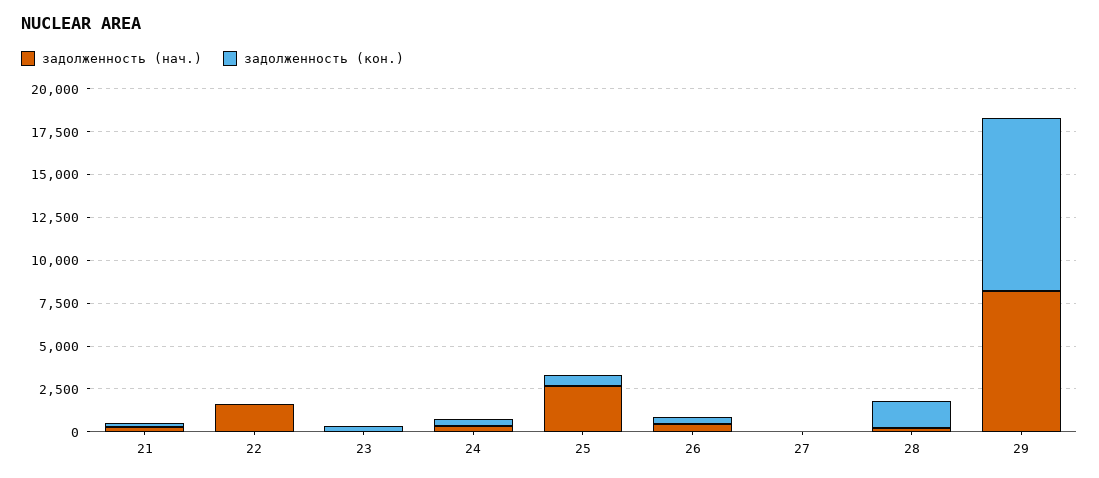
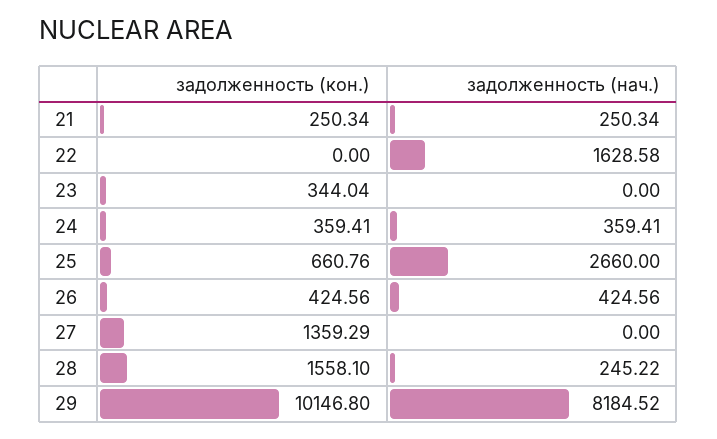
задолженность (кон.), 27: 0 -> 1359.29

